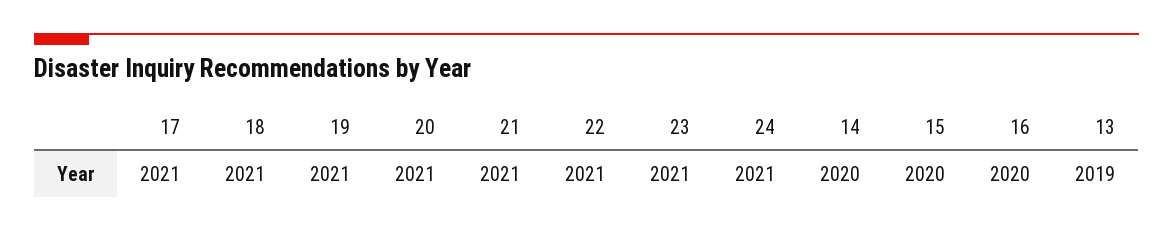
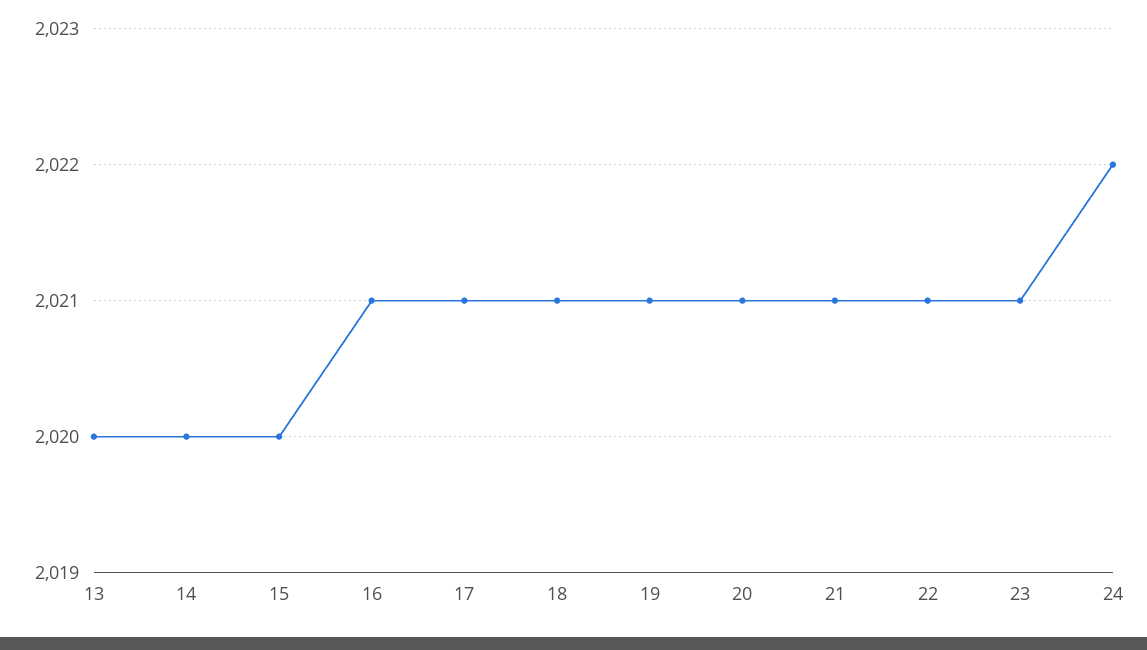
24: 2021 -> 2022
16: 2020 -> 2021
13: 2019 -> 2020

